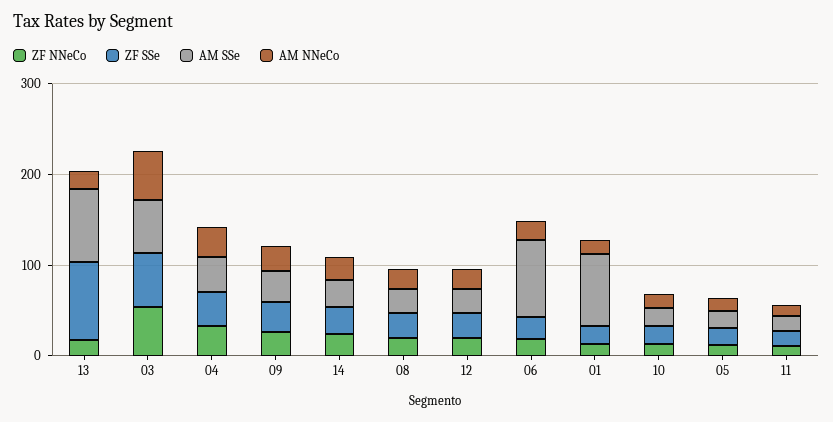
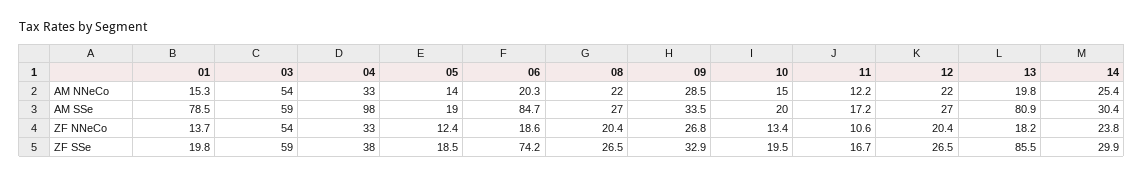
AM SSe, 04: 40 -> 98
ZF SSe, 06: 20 -> 74.2

